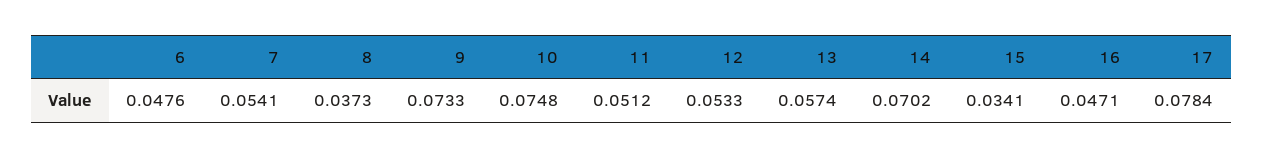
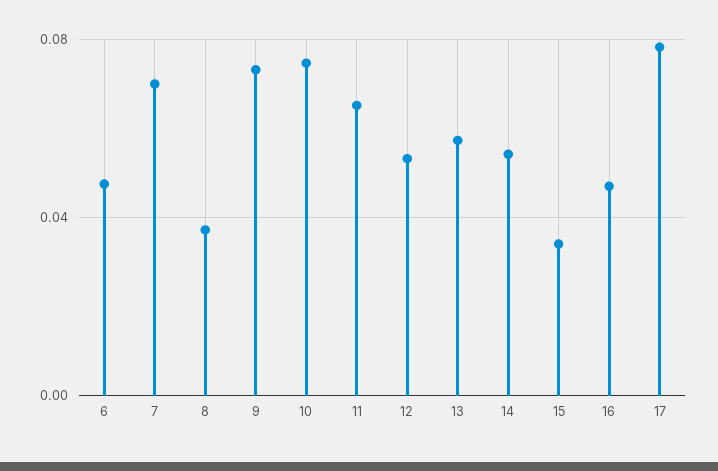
7: 0.0541 -> 0.07
11: 0.0512 -> 0.065
14: 0.0702 -> 0.055

